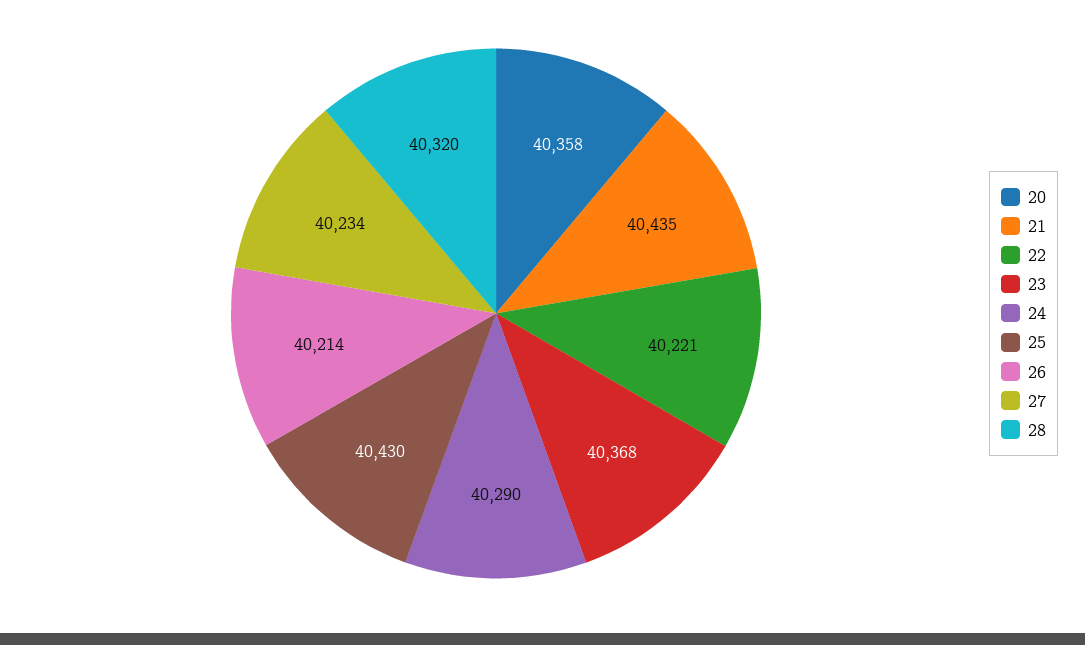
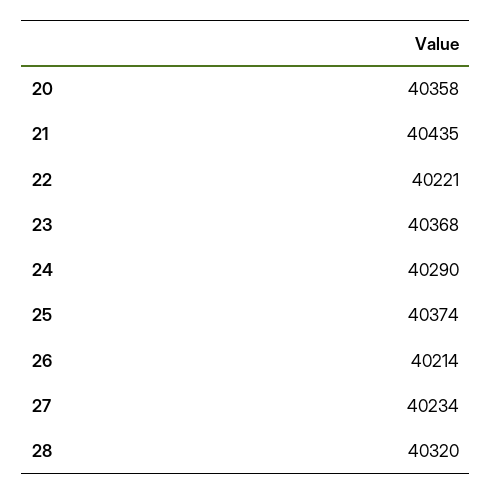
25: 40430 -> 40374

